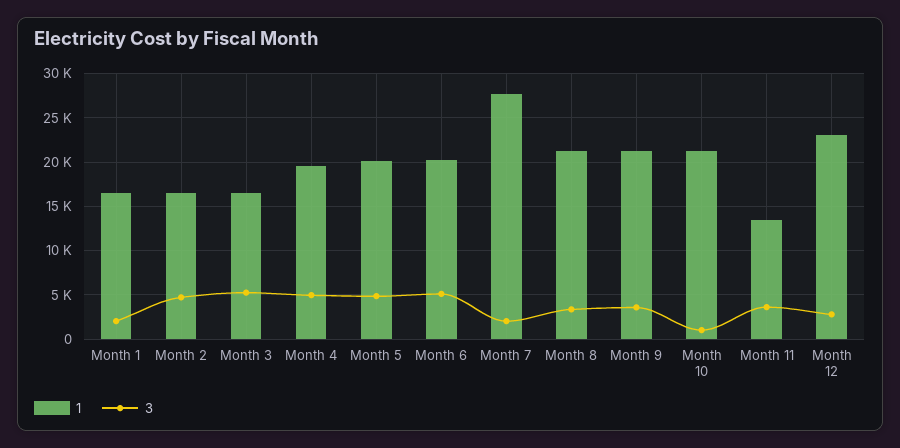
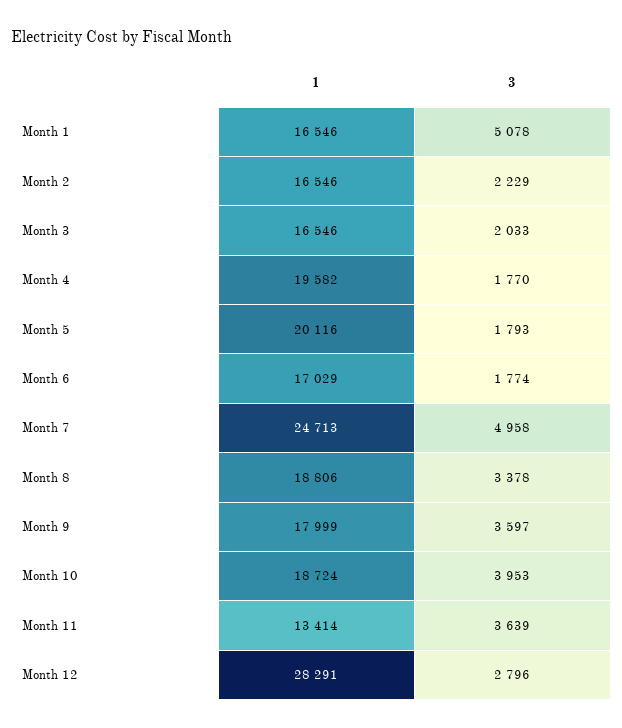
3, Month 1: 2000 -> 5078
3, Month 2: 5000 -> 2229
3, Month 3: 5000 -> 2033
3, Month 4: 5000 -> 1770
3, Month 5: 5000 -> 1793
1, Month 6: 20000 -> 17029
3, Month 6: 5000 -> 1774
1, Month 7: 28000 -> 24713
3, Month 7: 2000 -> 4958
1, Month 8: 21000 -> 18806
1, Month 9: 21000 -> 17999
1, Month 10: 21000 -> 18724
3, Month 10: 1000 -> 3953
1, Month 12: 23000 -> 28291

